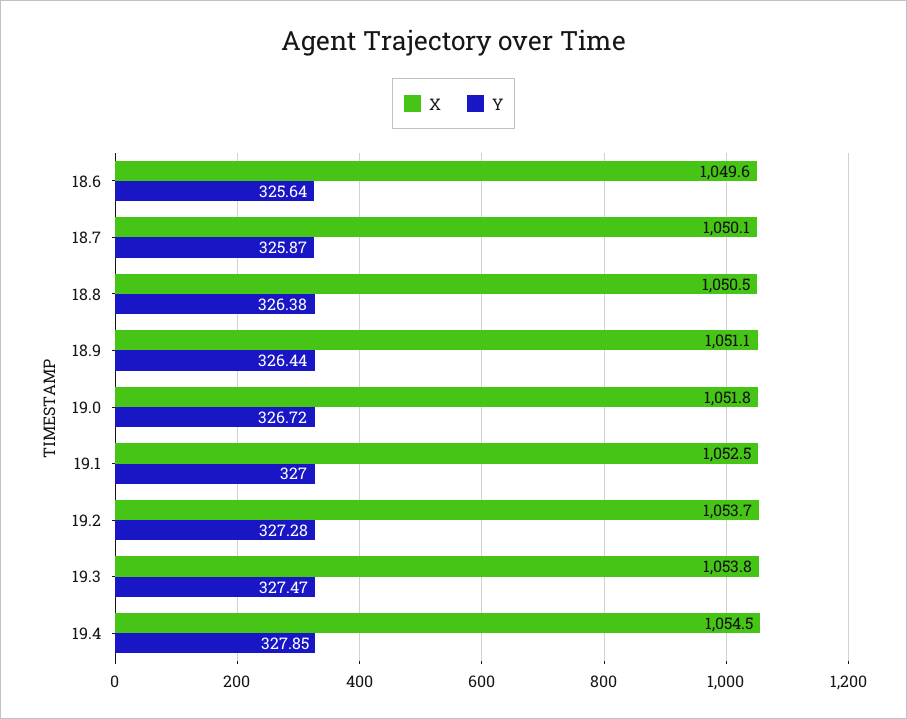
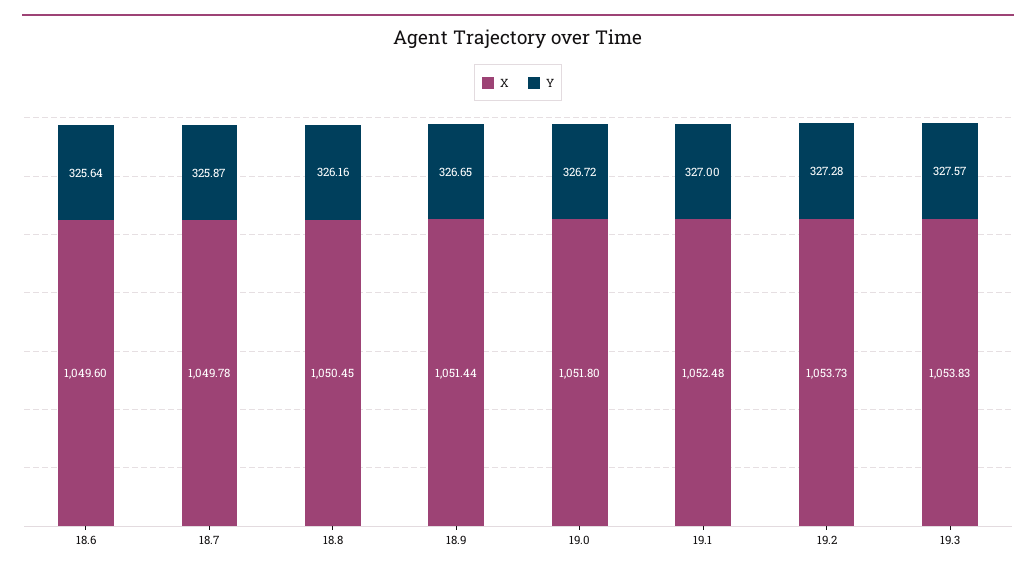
X, 18.7: 1050.1 -> 1049.78
Y, 18.8: 326.38 -> 326.16
X, 18.9: 1051.1 -> 1051.44
Y, 18.9: 326.44 -> 326.65
Y, 19.3: 327.47 -> 327.57
X, 19.4: 1054.5 -> none
Y, 19.4: 327.85 -> none

